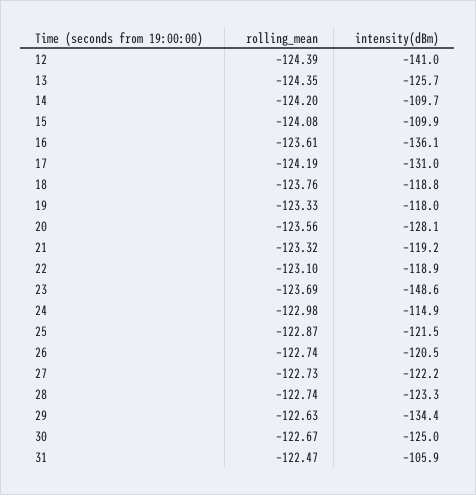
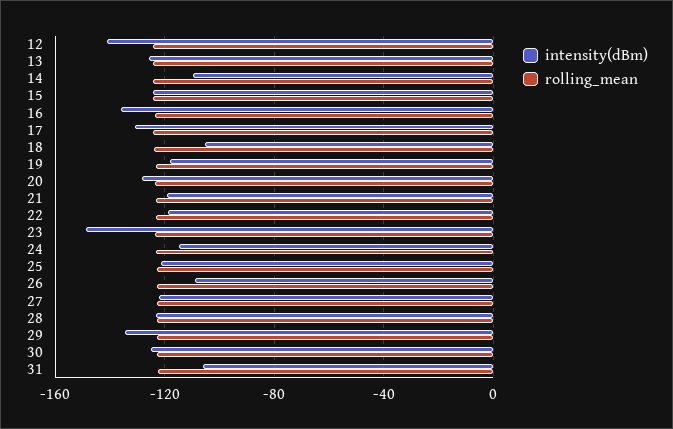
intensity(dBm), 15: -109.9 -> -125
intensity(dBm), 18: -118.8 -> -105
intensity(dBm), 26: -120.5 -> -110

